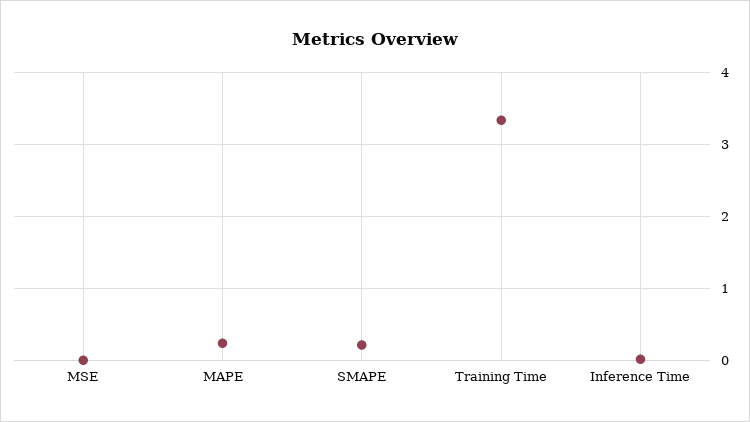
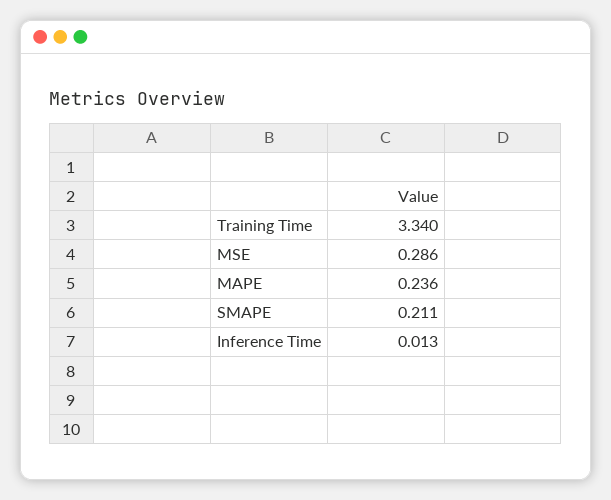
MSE: 0 -> 0.286

